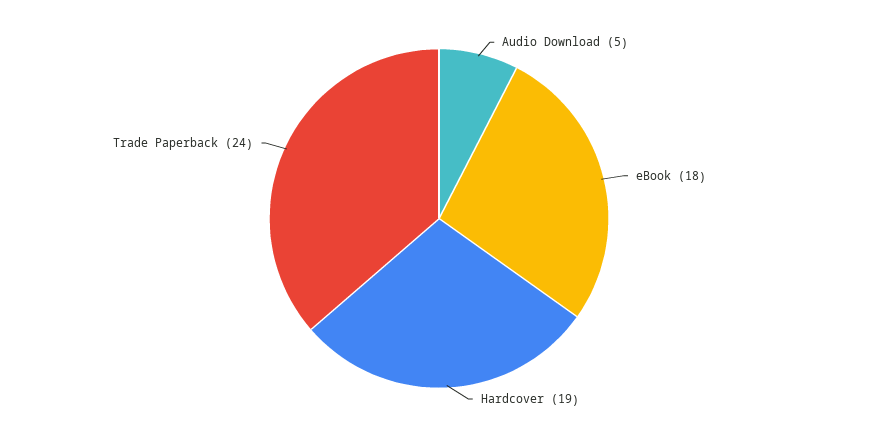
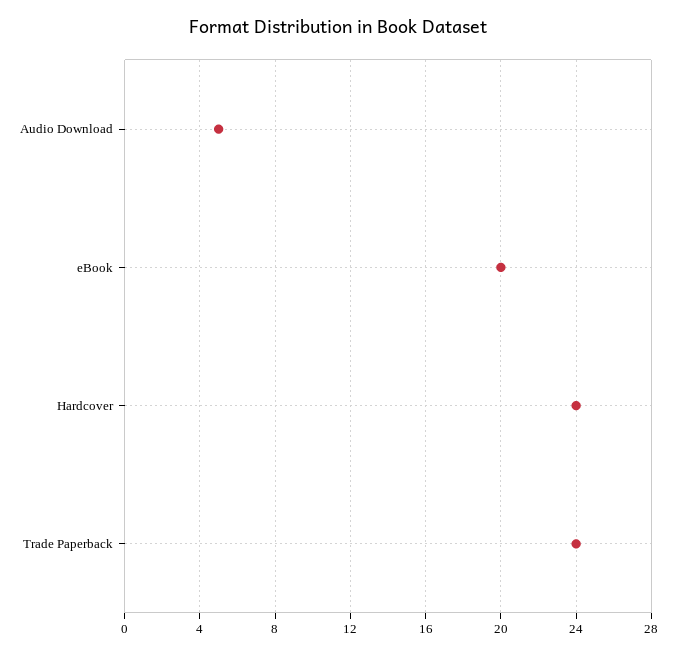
eBook: 18 -> 20
Hardcover: 19 -> 24

